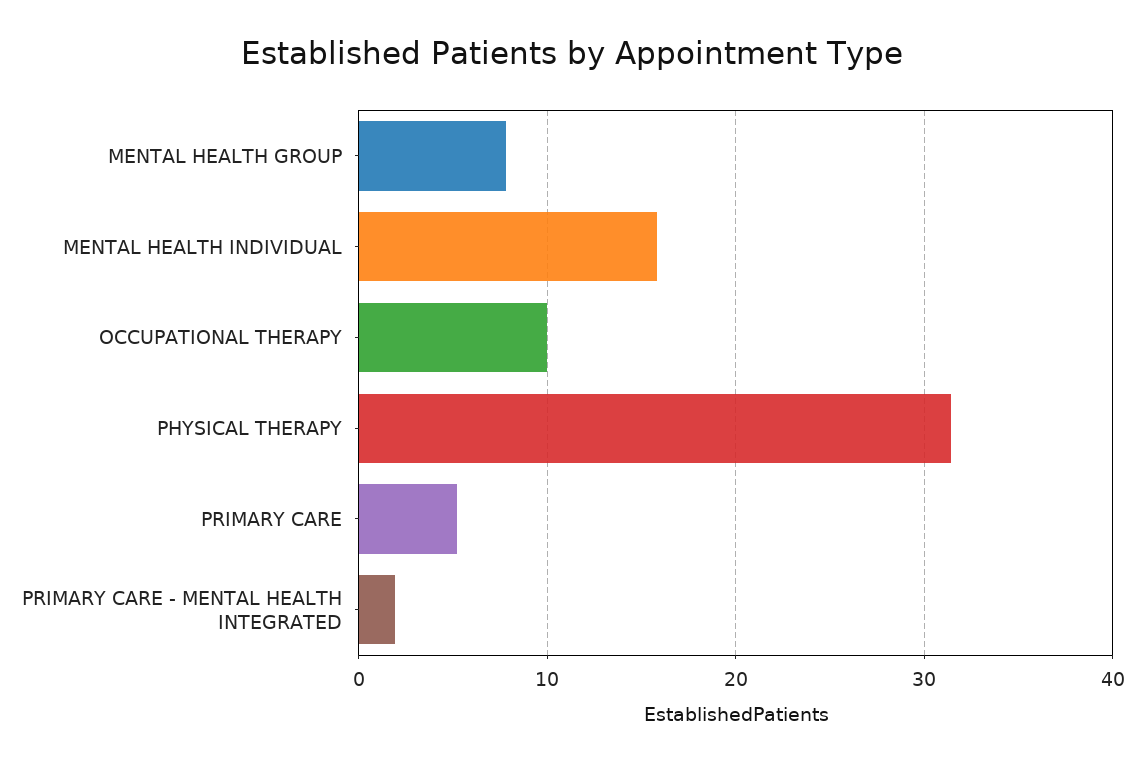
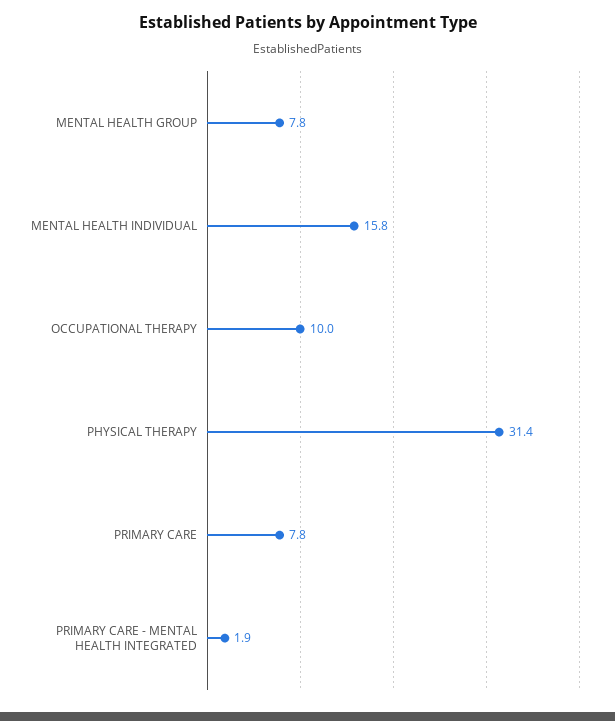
PRIMARY CARE: 5 -> 7.8

